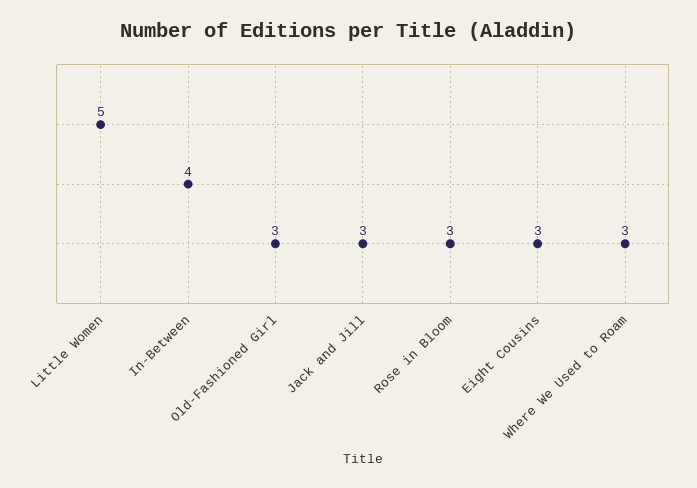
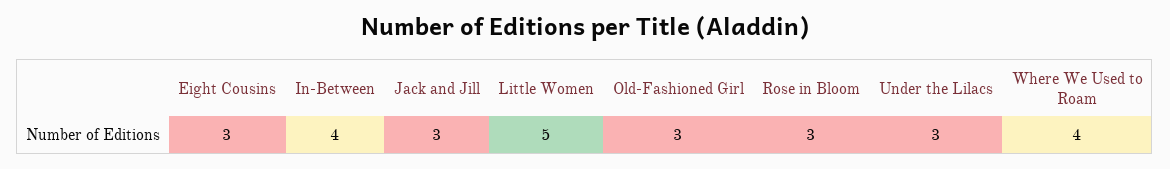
Where We Used to Roam: 3 -> 4
Under the Lilacs: none -> 3

